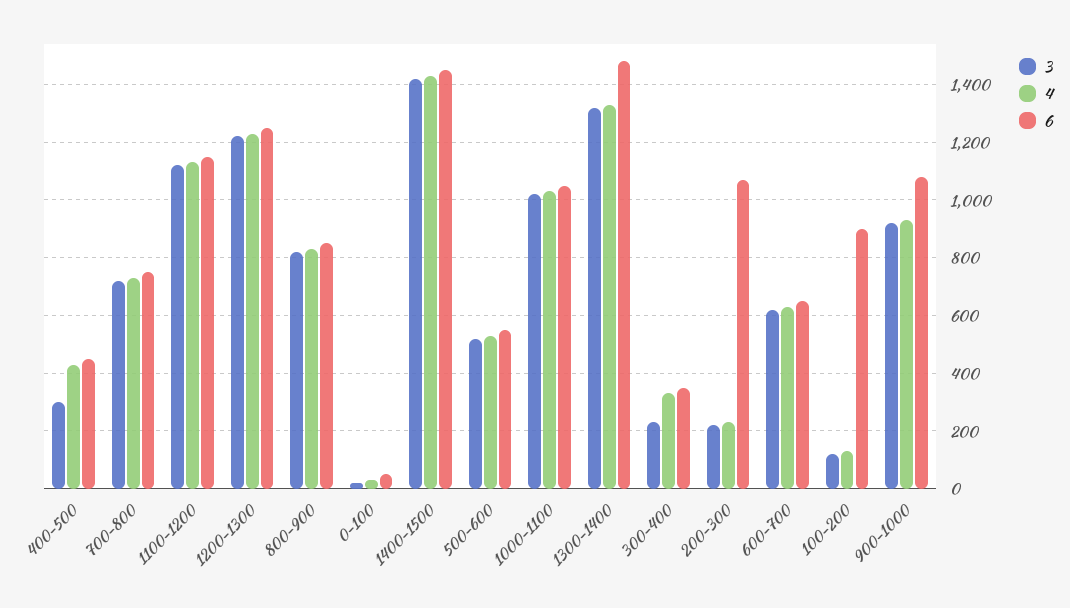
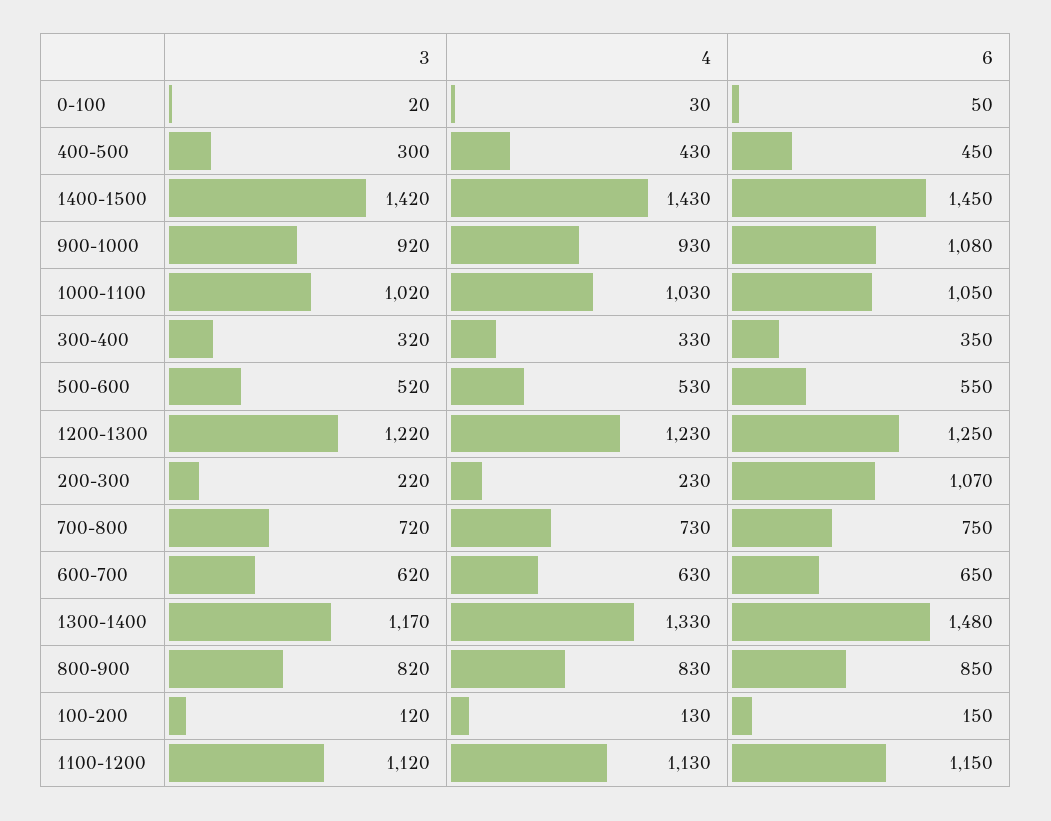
3, 1300-1400: 1325 -> 1170
3, 300-400: 225 -> 320
6, 100-200: 900 -> 150

